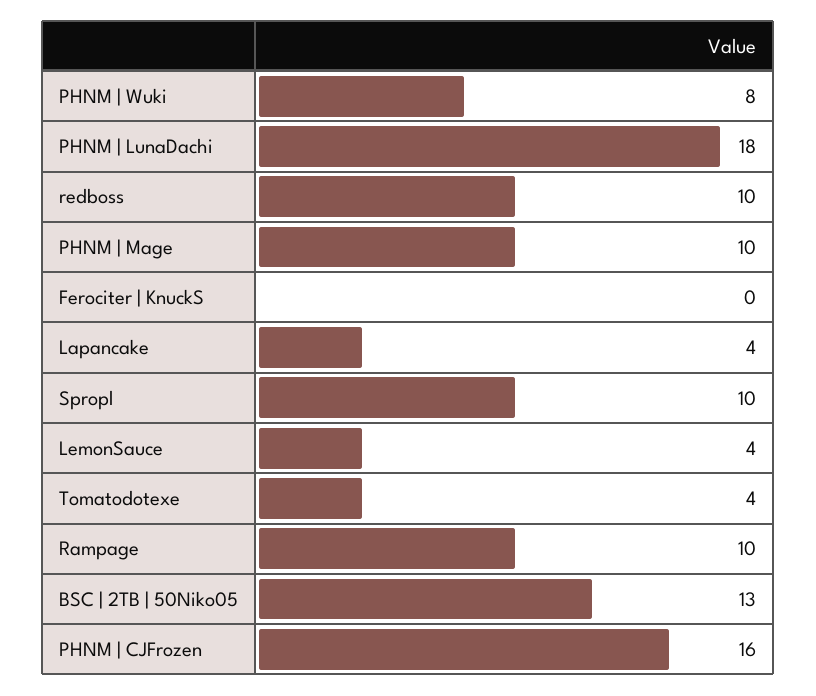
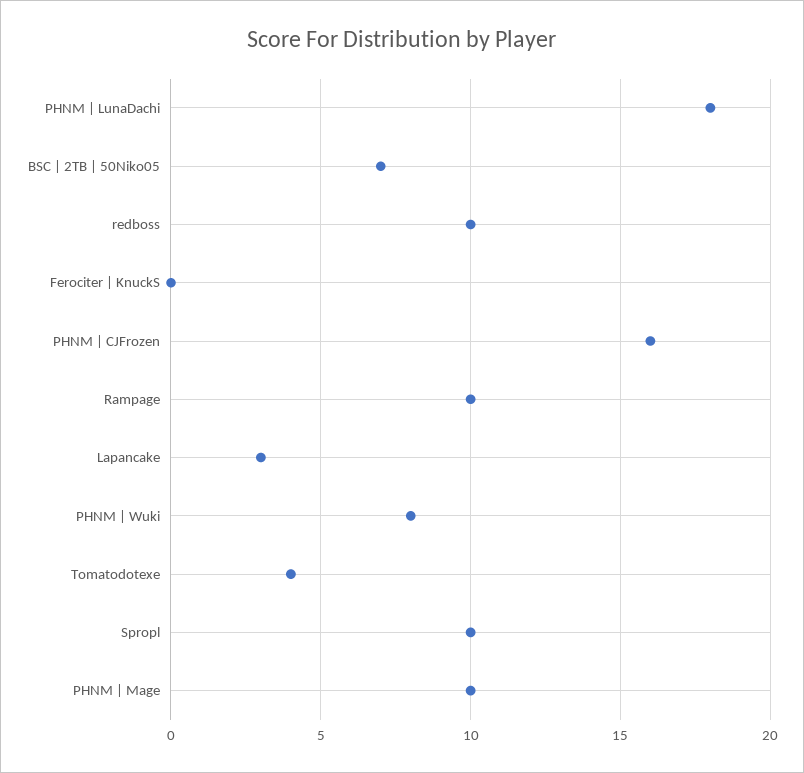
Lapancake: 4 -> 3
LemonSauce: 4 -> none
BSC | 2TB | 50Niko05: 13 -> 7

